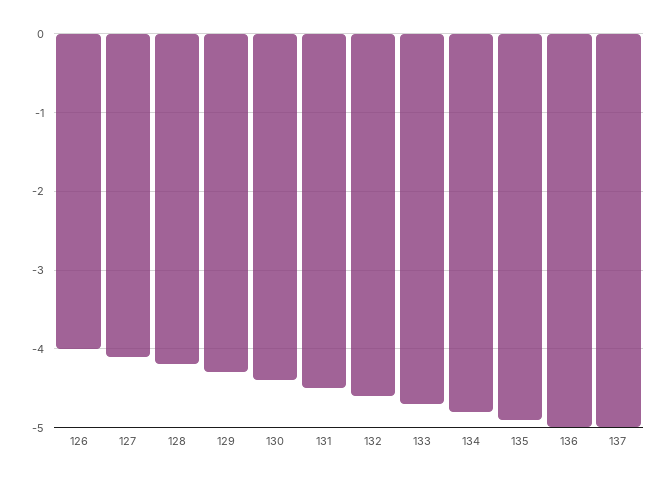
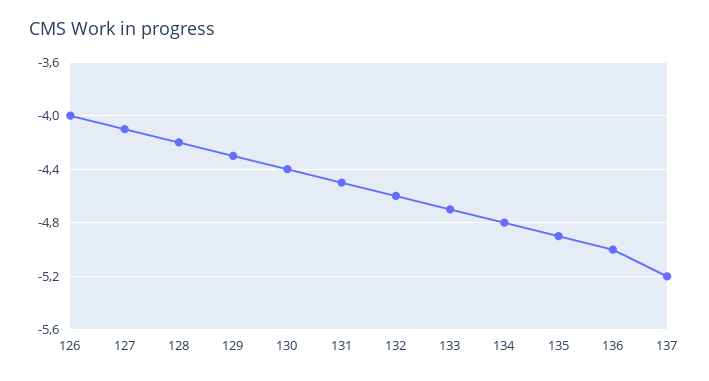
137: -5 -> -5.2

